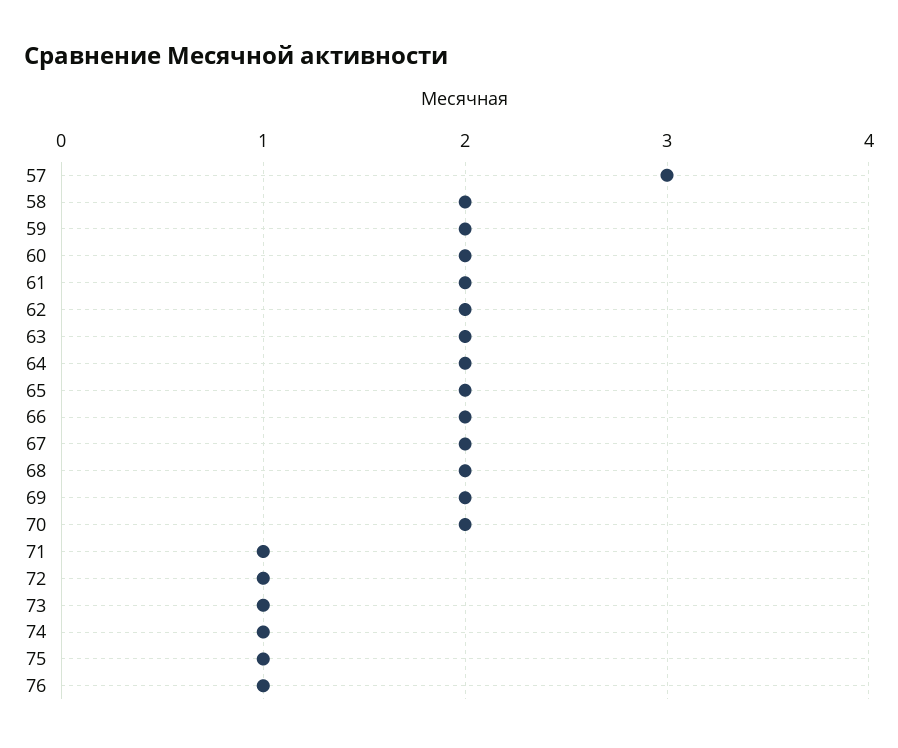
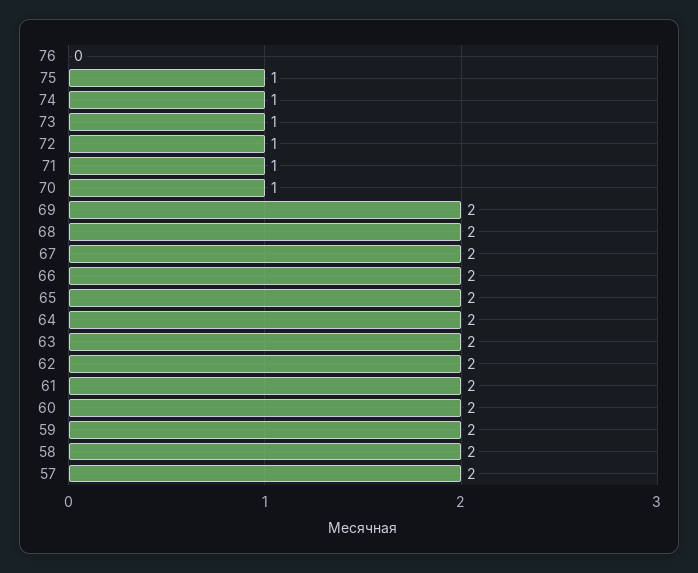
57: 3 -> 2
70: 2 -> 1
76: 1 -> 0

